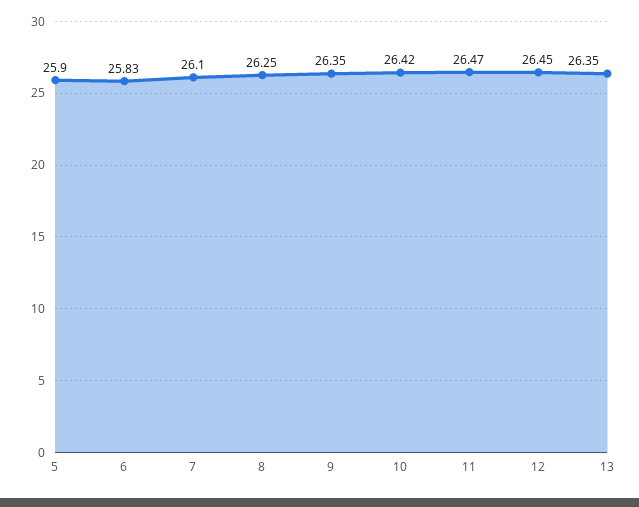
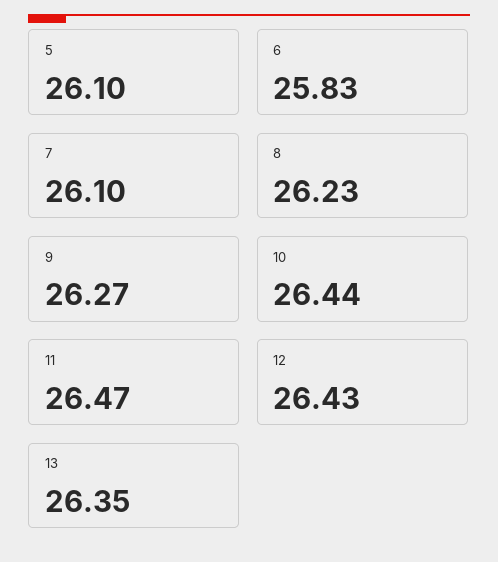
5: 25.9 -> 26.1
8: 26.25 -> 26.23
9: 26.35 -> 26.27
10: 26.42 -> 26.44
12: 26.45 -> 26.43

